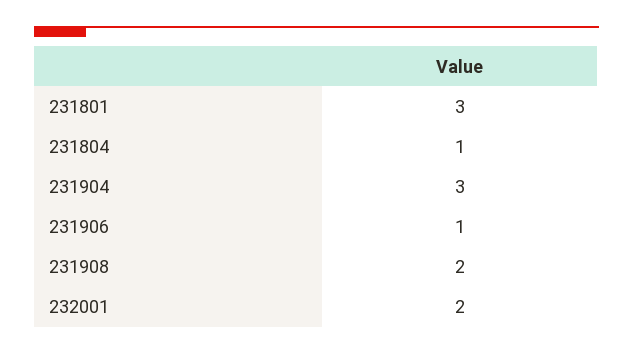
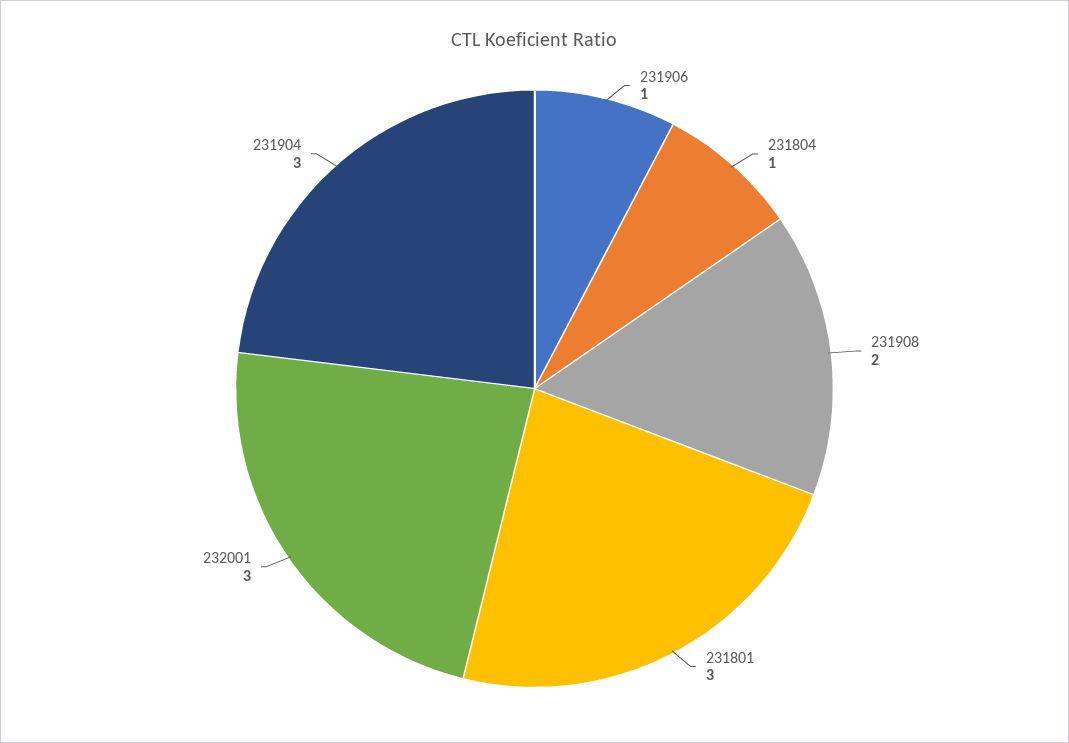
232001: 2 -> 3

